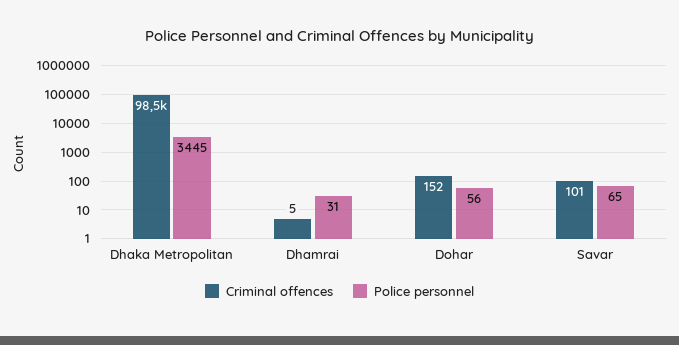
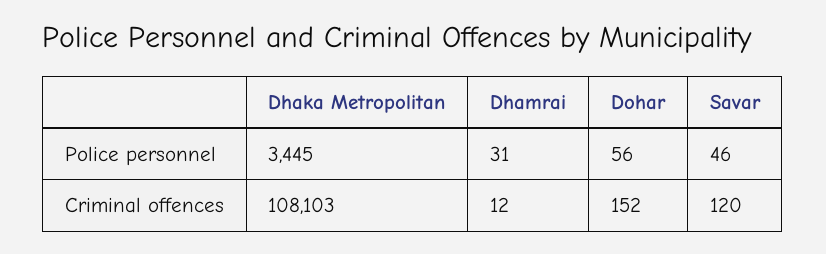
Criminal offences, Dhaka Metropolitan: 98500 -> 108103
Criminal offences, Dhamrai: 5 -> 12
Criminal offences, Savar: 101 -> 120
Police personnel, Savar: 65 -> 46

